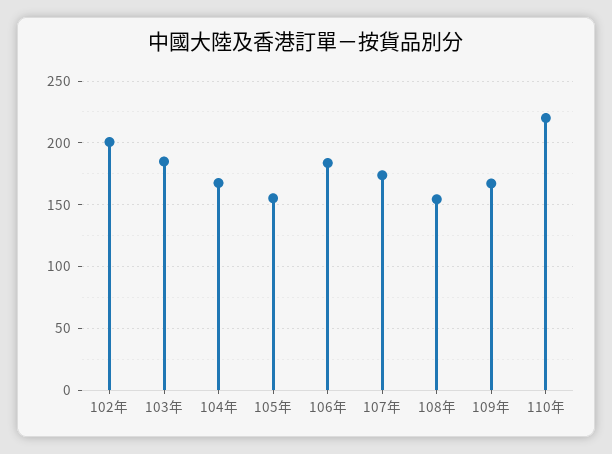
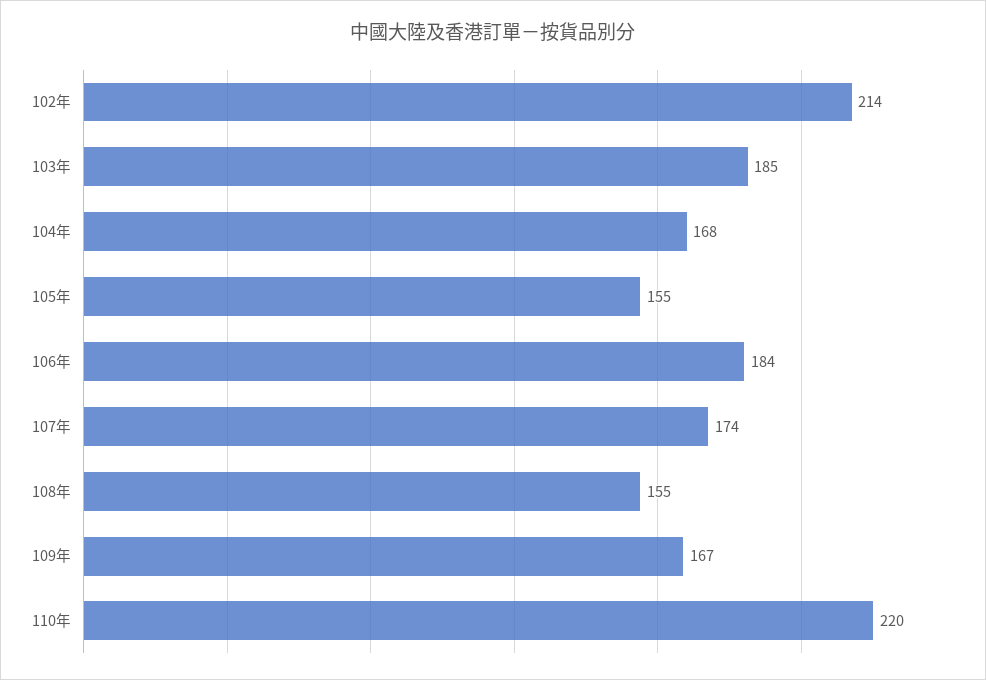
102年: 200 -> 214

